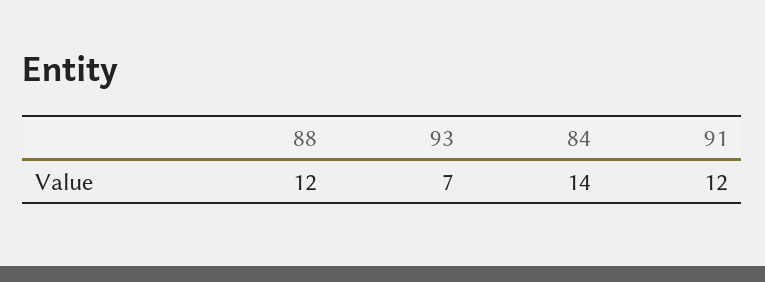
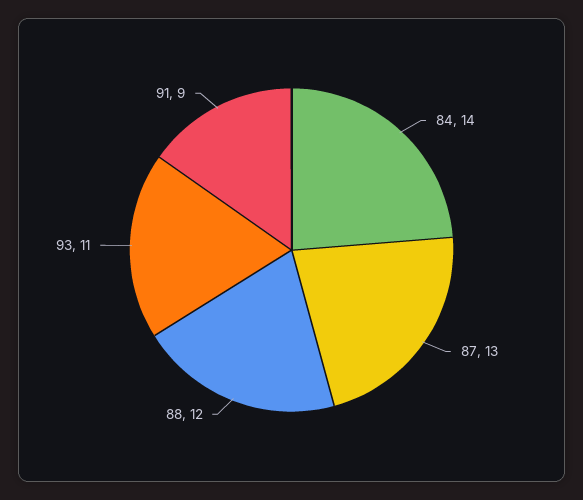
93: 7 -> 11
91: 12 -> 9
87: none -> 13

